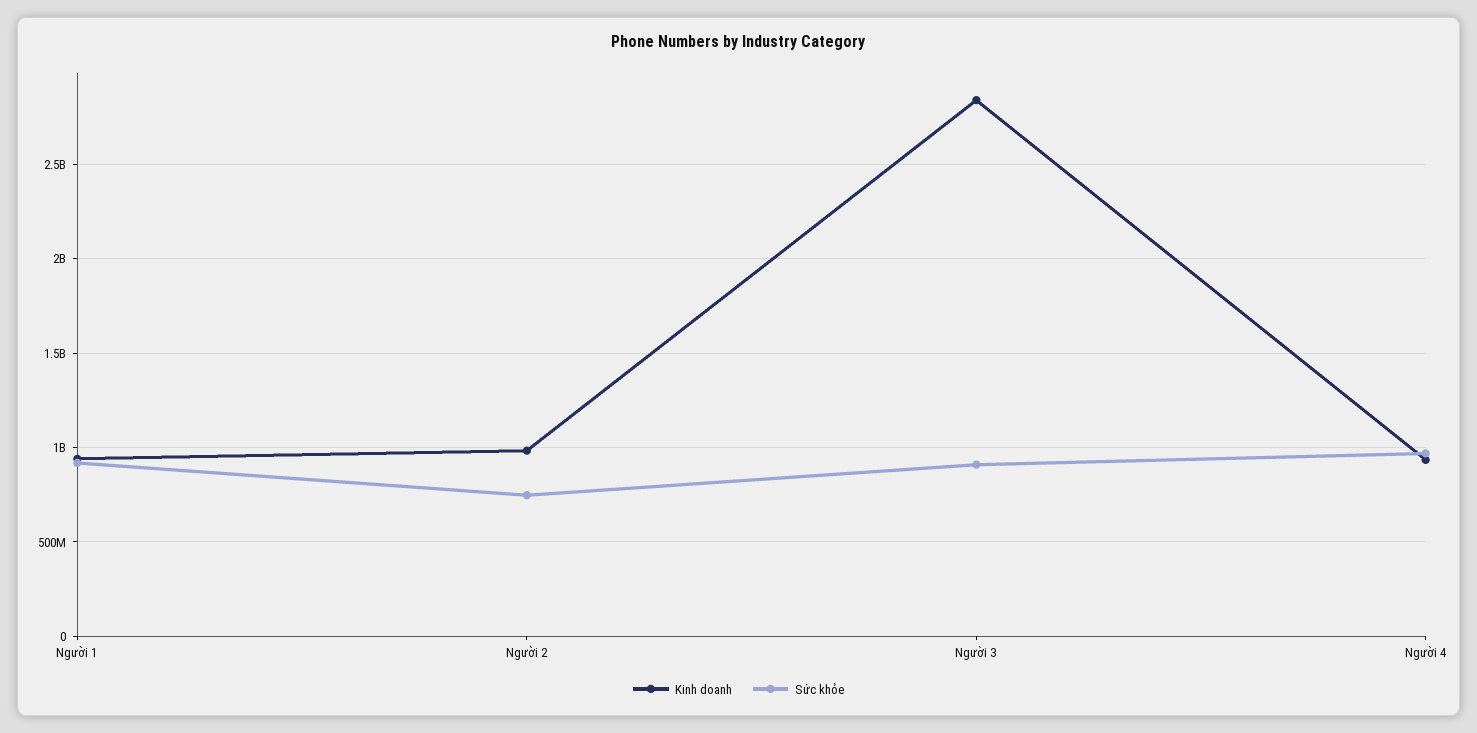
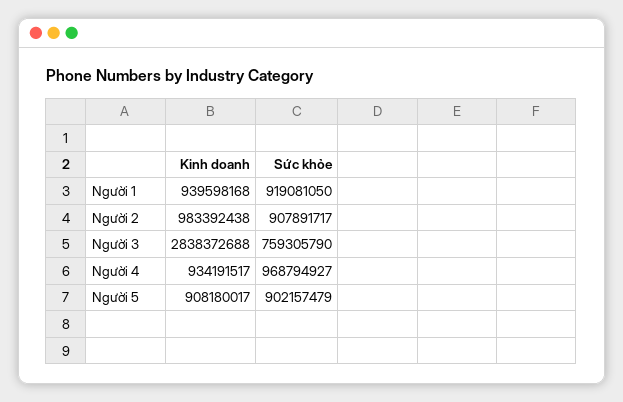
Sức khỏe, Người 2: 750000000 -> 907891717
Sức khỏe, Người 3: 900000000 -> 759305790
Kinh doanh, Người 5: none -> 908180017
Sức khỏe, Người 5: none -> 902157479

